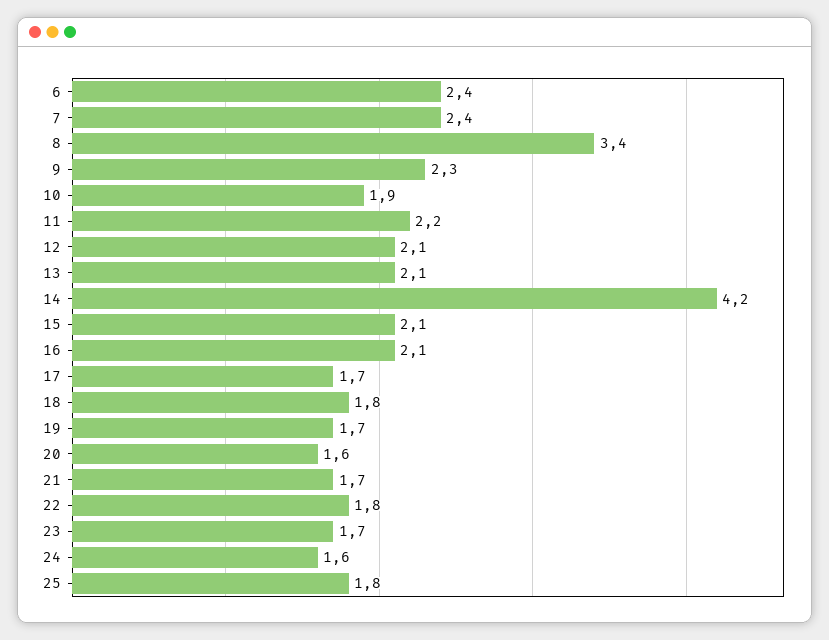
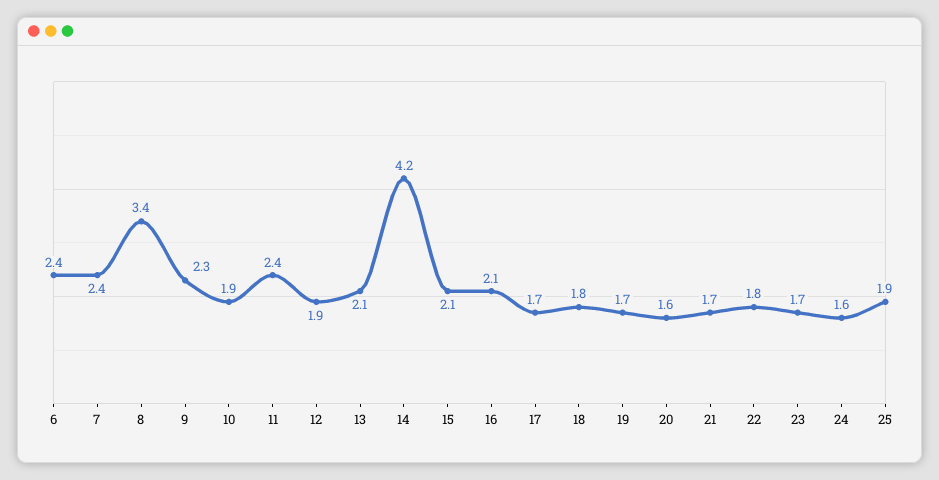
11: 2.2 -> 2.4
12: 2.1 -> 1.9
25: 1.8 -> 1.9

